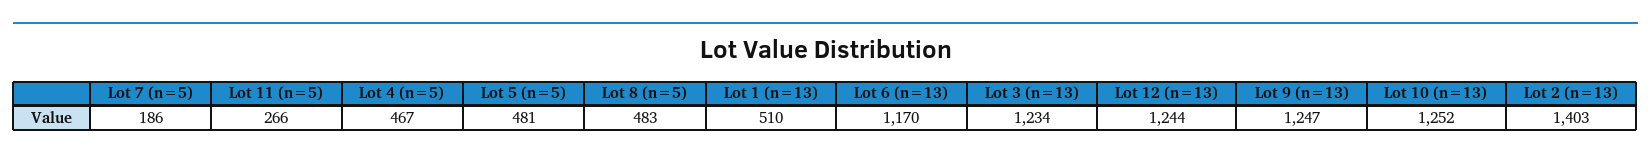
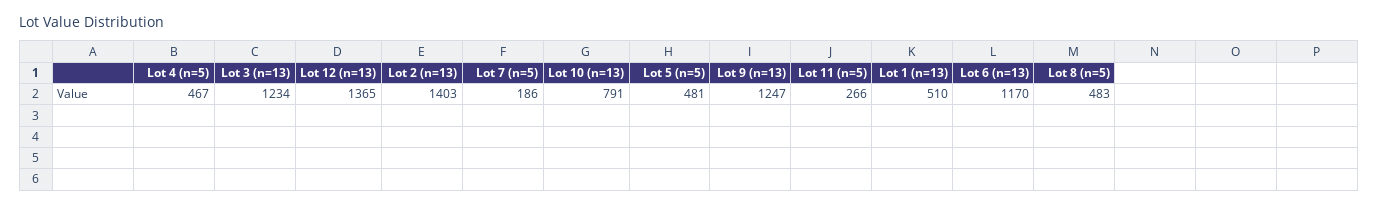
Lot 12 (n=13): 1244 -> 1365
Lot 10 (n=13): 1252 -> 791

